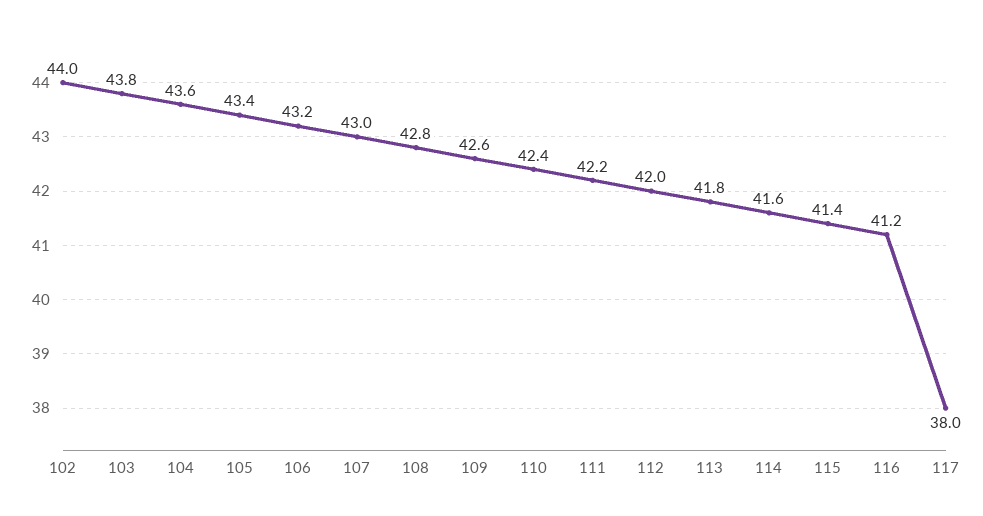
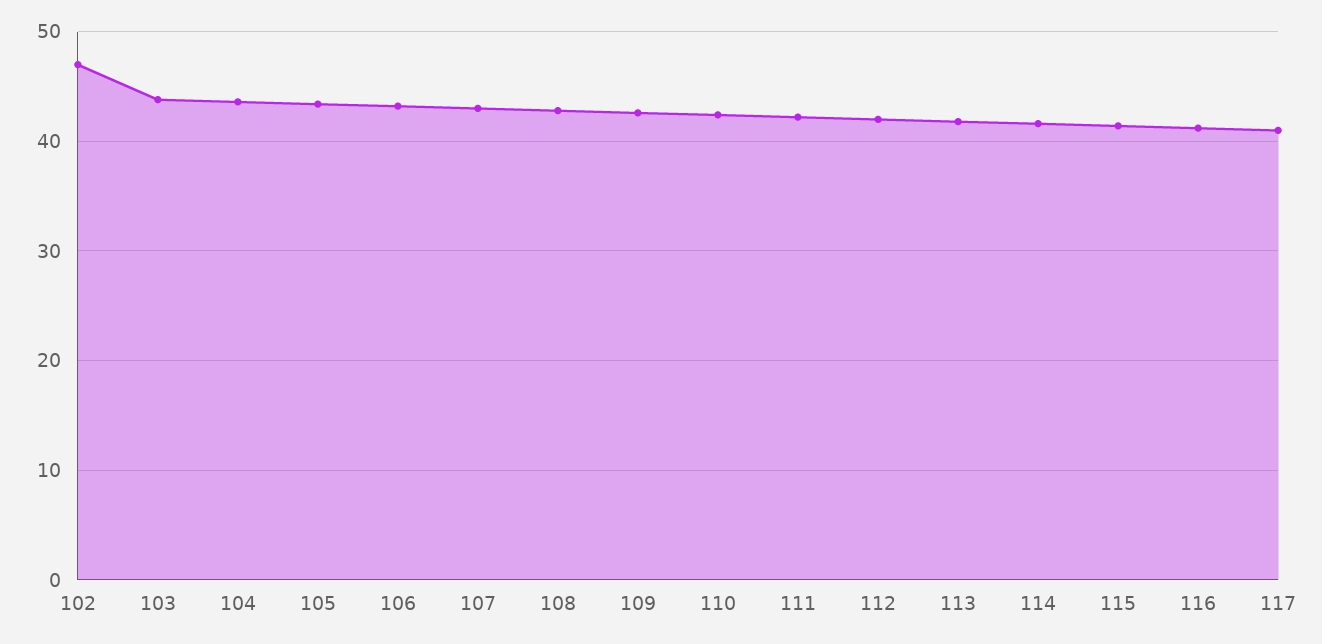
102: 44 -> 47
117: 38 -> 41

